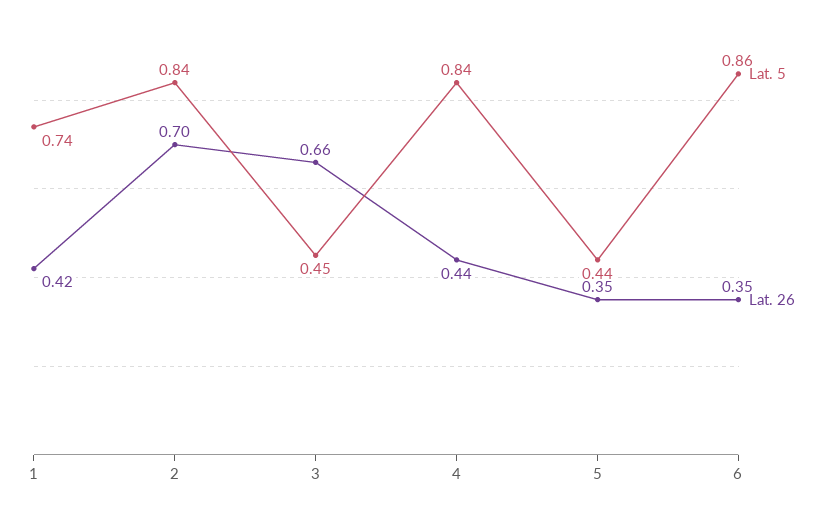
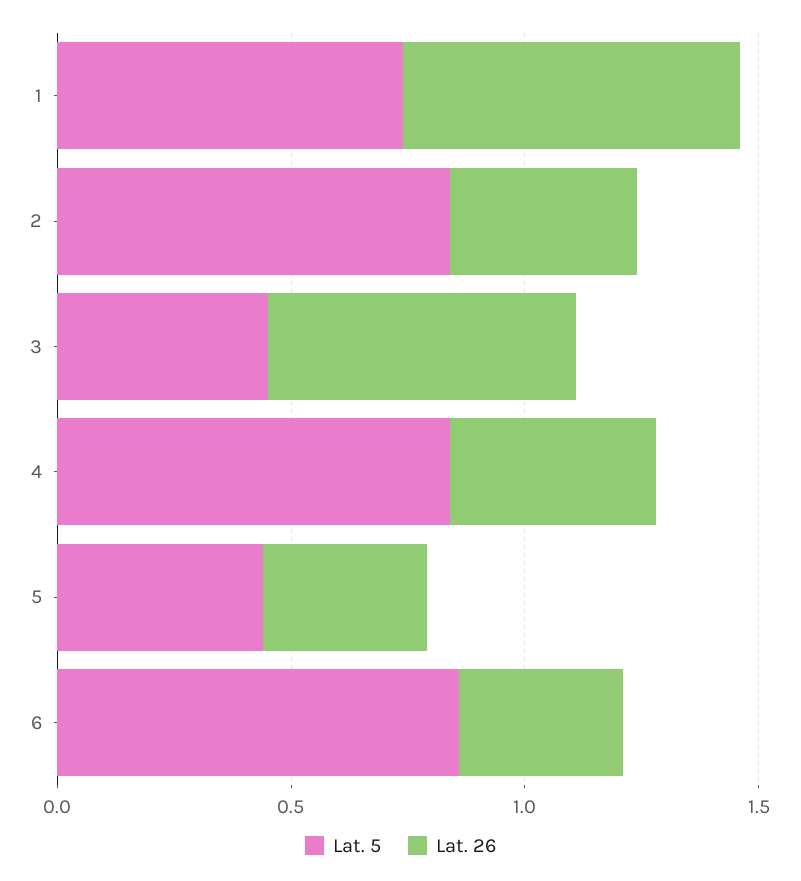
Lat. 26, 1: 0.42 -> 0.7
Lat. 26, 2: 0.7 -> 0.4

